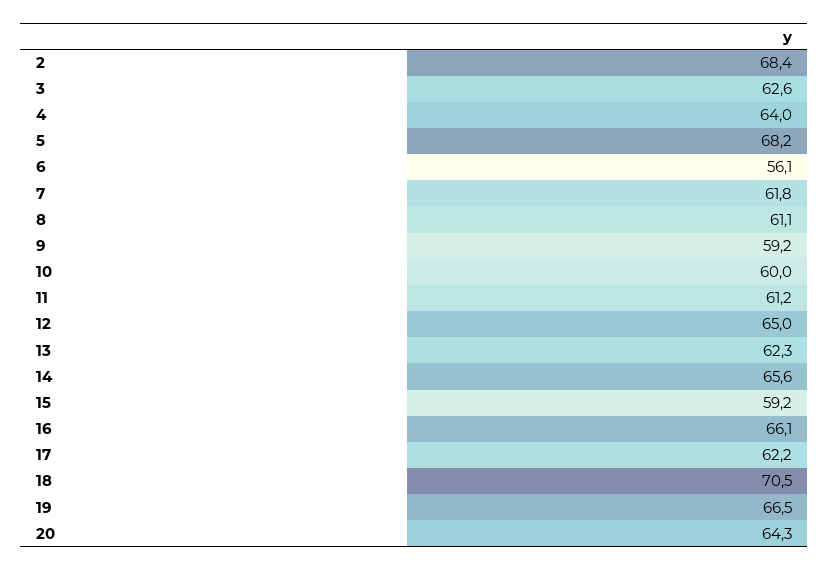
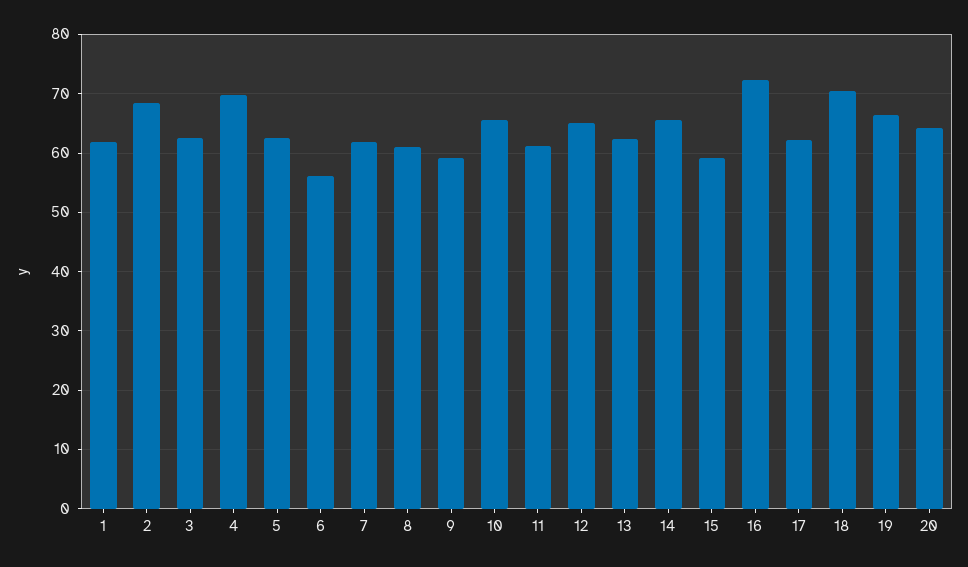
4: 64 -> 70
5: 68.2 -> 62
10: 60 -> 66
16: 66.1 -> 72
1: none -> 62

